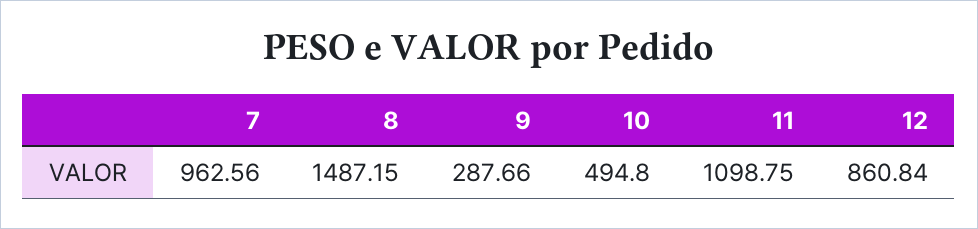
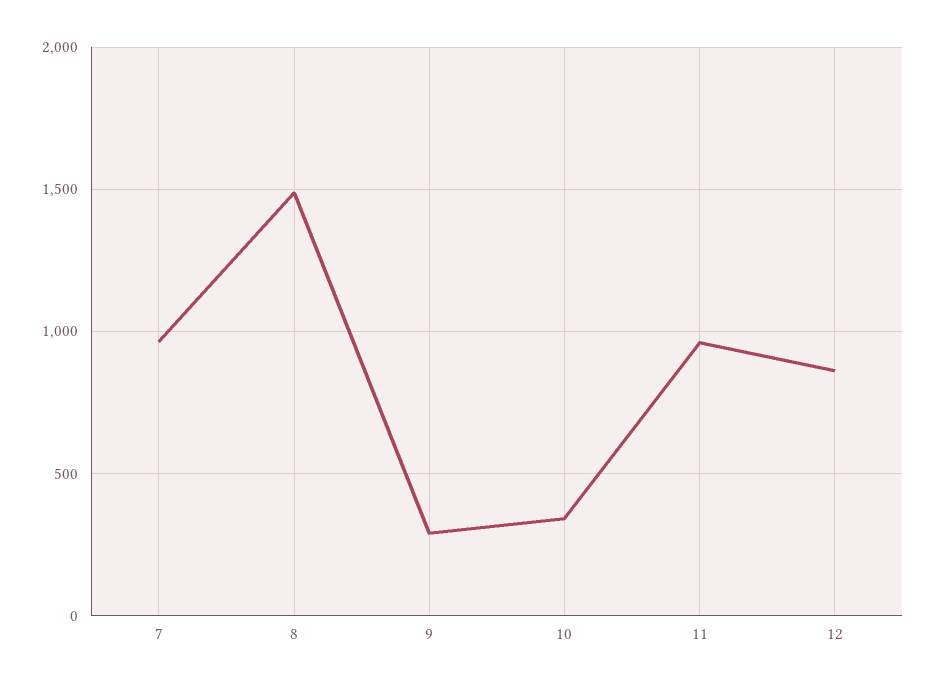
10: 494.8 -> 350
11: 1098.75 -> 950

